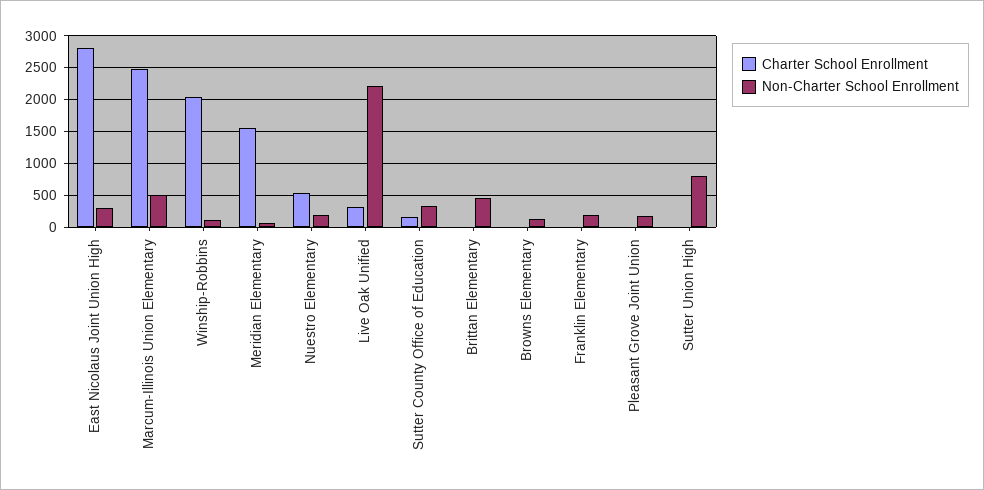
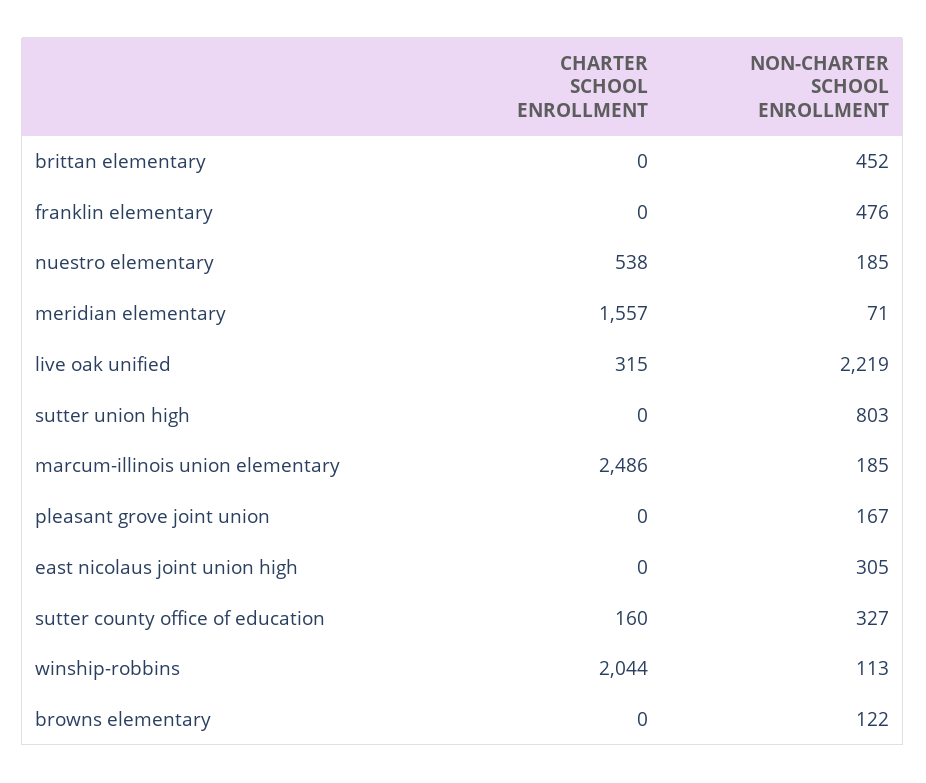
Charter School Enrollment, East Nicolaus Joint Union High: 2800 -> 0
Non-Charter School Enrollment, Marcum-Illinois Union Elementary: 500 -> 185
Non-Charter School Enrollment, Franklin Elementary: 200 -> 476

